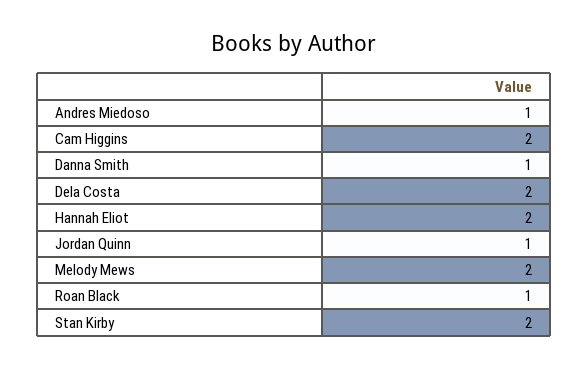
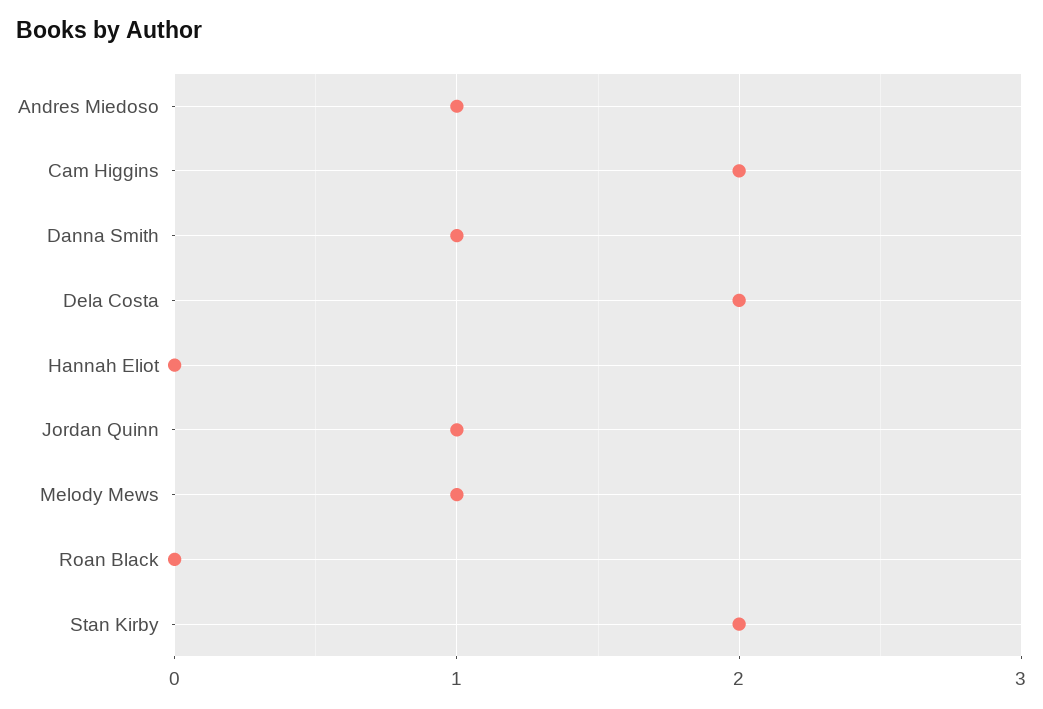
Hannah Eliot: 2 -> 0
Melody Mews: 2 -> 1
Roan Black: 1 -> 0

